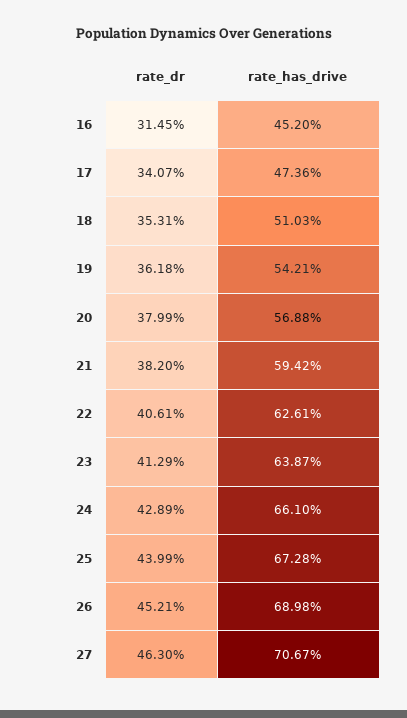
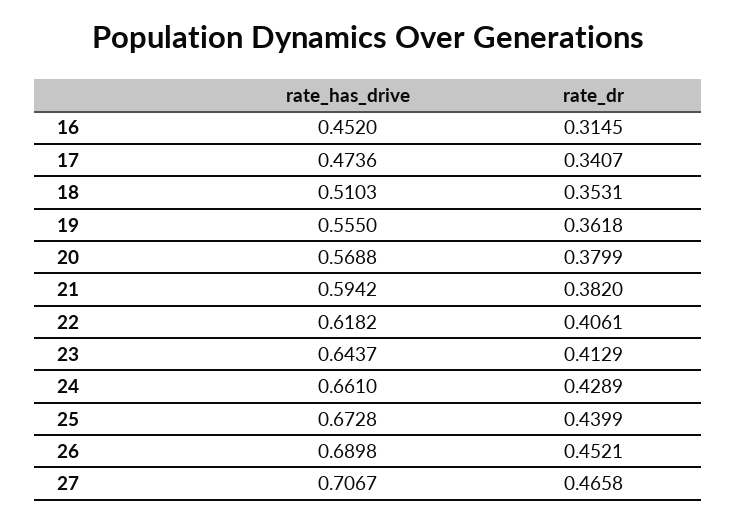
rate_has_drive, 19: 0.5421 -> 0.555
rate_has_drive, 22: 0.6261 -> 0.6182
rate_has_drive, 23: 0.6387 -> 0.6437
rate_dr, 27: 0.463 -> 0.4658

